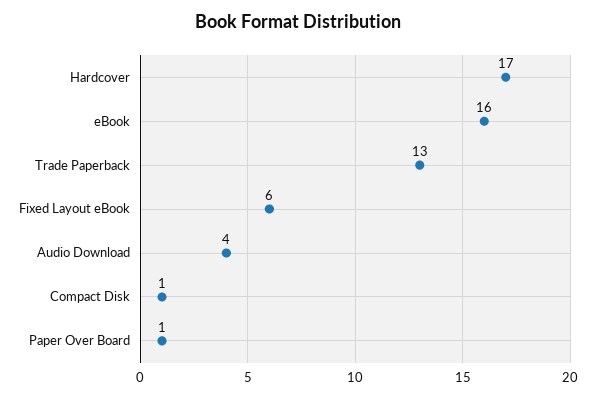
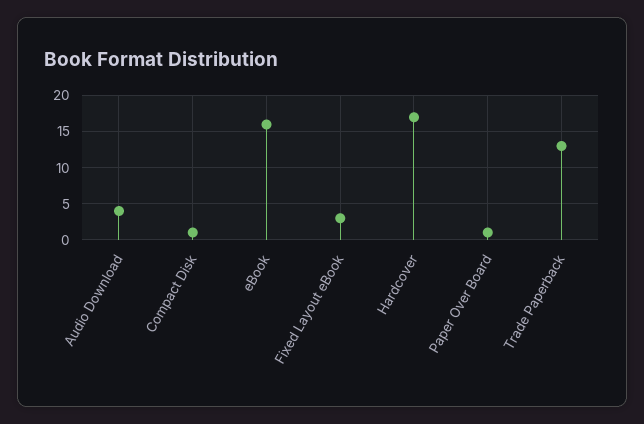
Fixed Layout eBook: 6 -> 3

